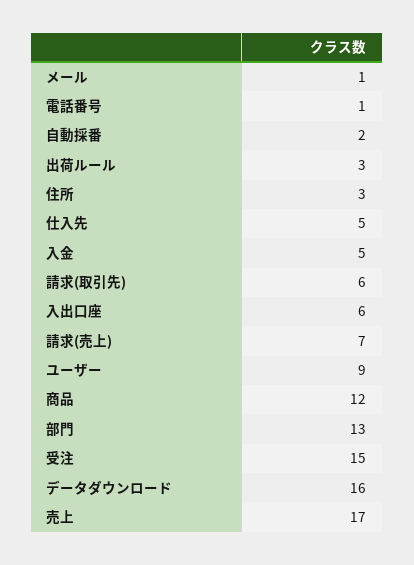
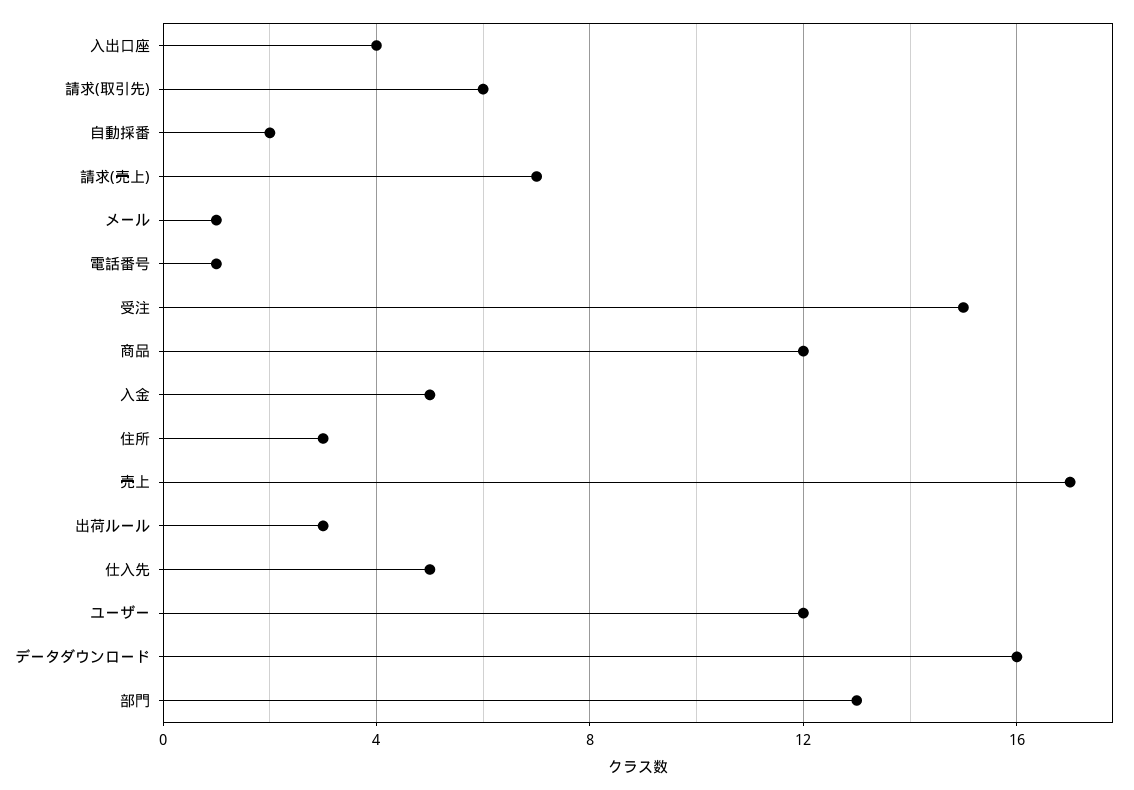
入出口座: 6 -> 4
ユーザー: 9 -> 12

